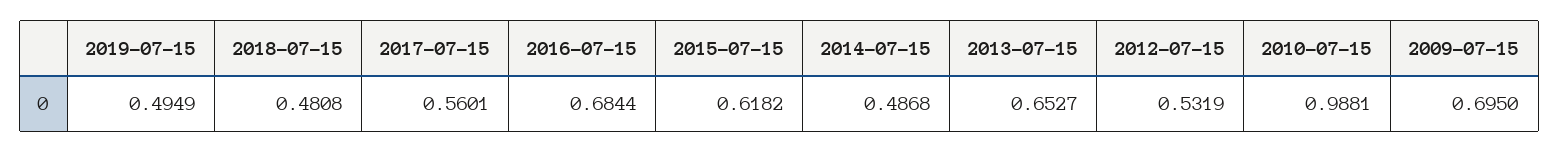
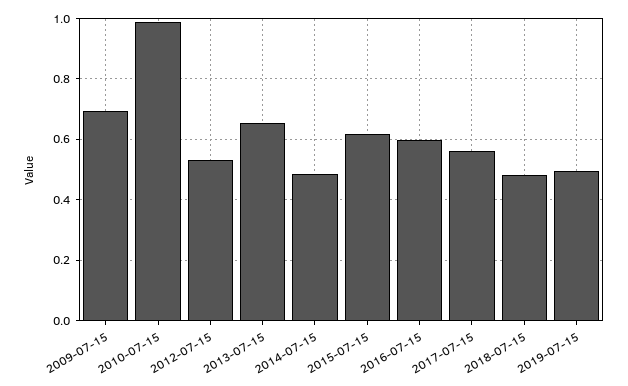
2016-07-15: 0.6844 -> 0.6

